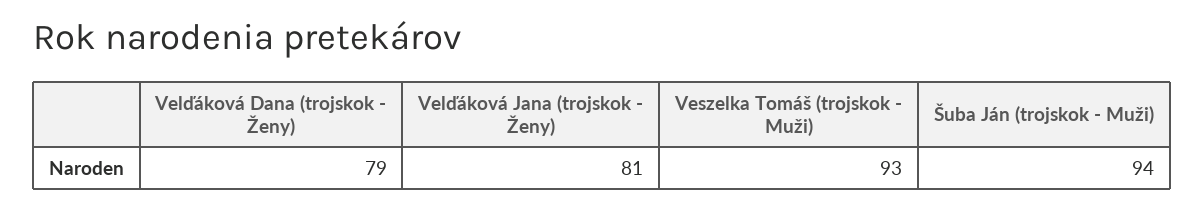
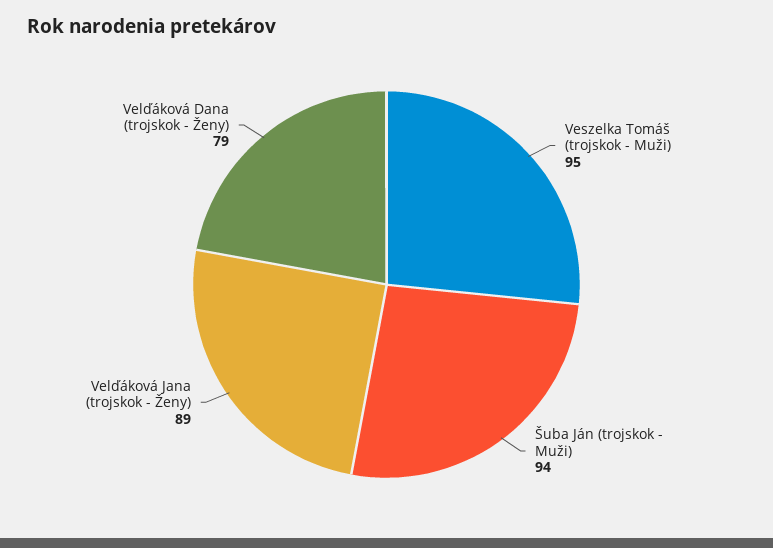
Velďáková Jana (trojskok - Ženy): 81 -> 89
Veszelka Tomáš (trojskok - Muži): 93 -> 95

